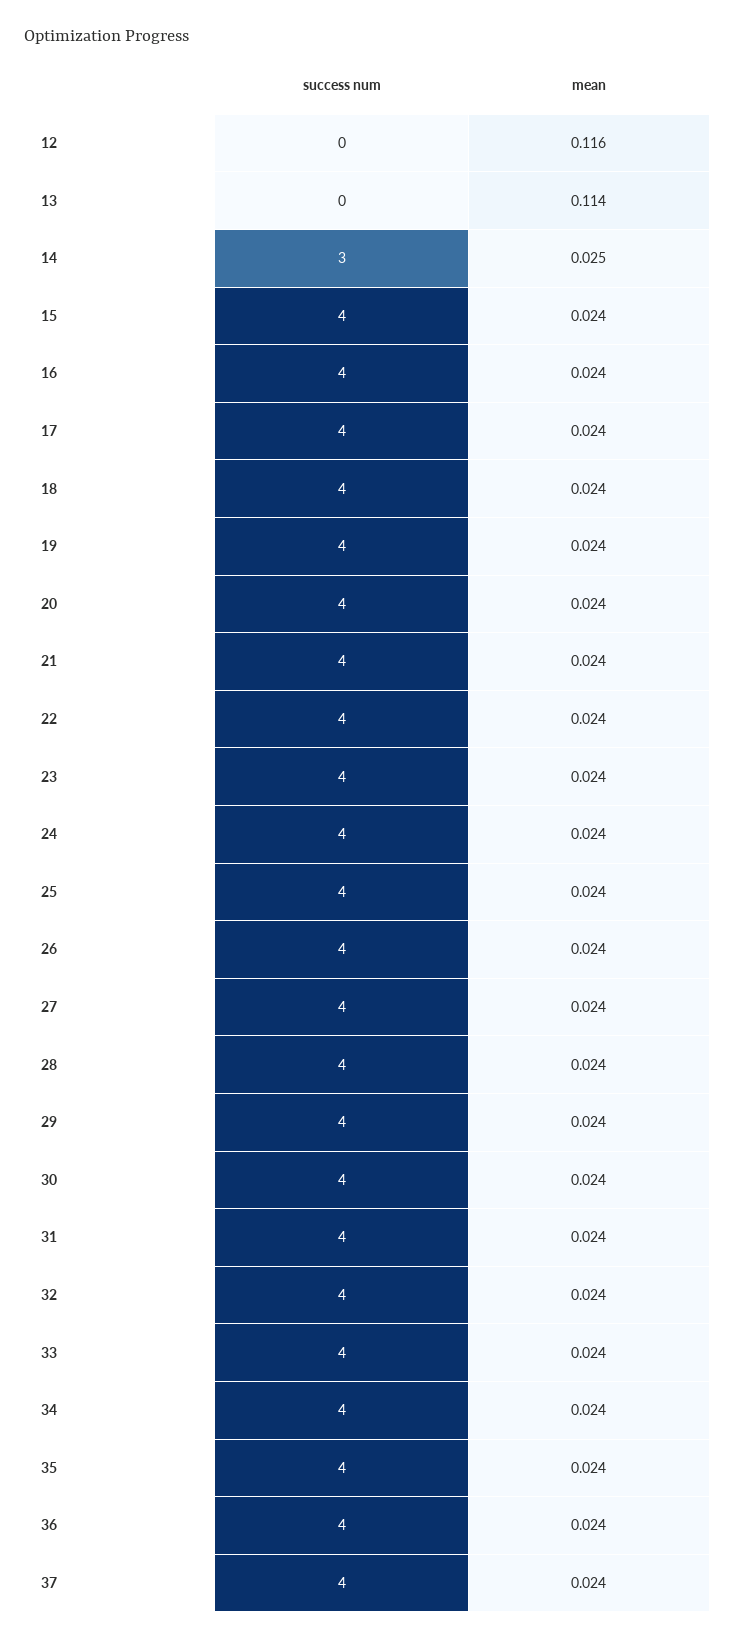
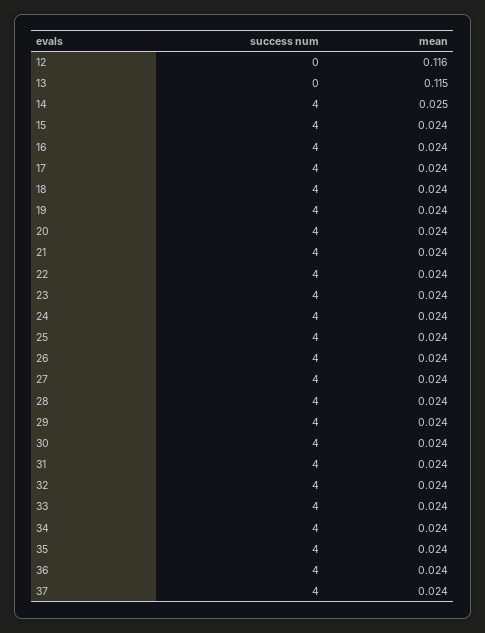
mean, 13: 0.114 -> 0.115
success num, 14: 3 -> 4

